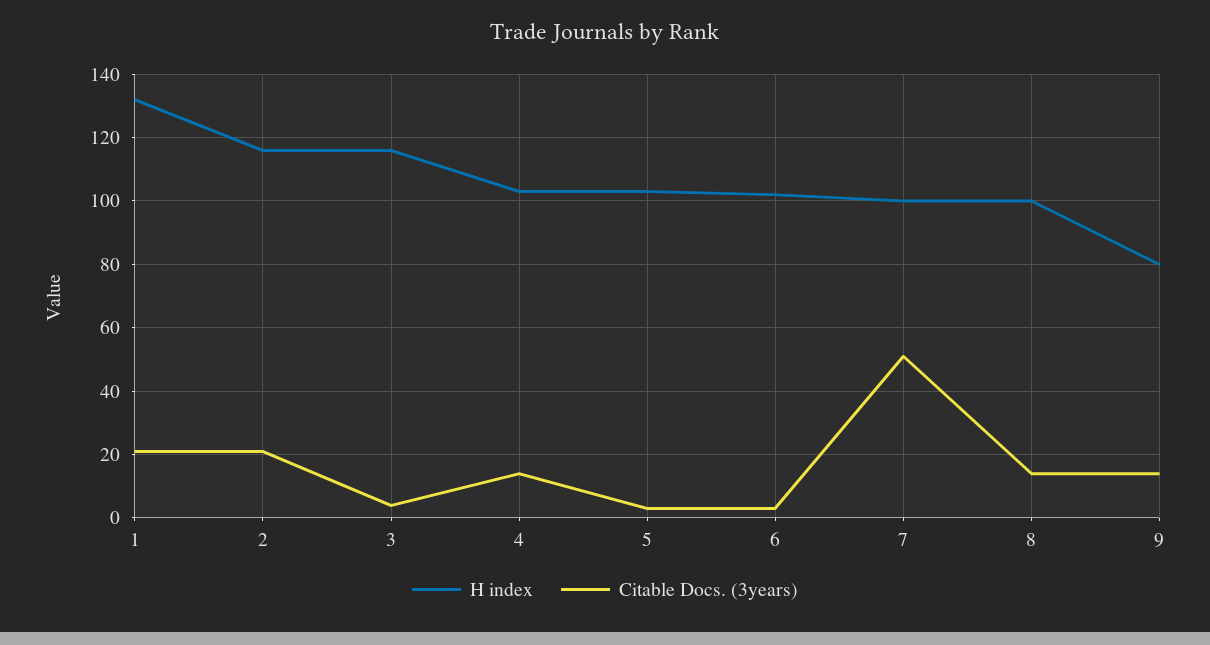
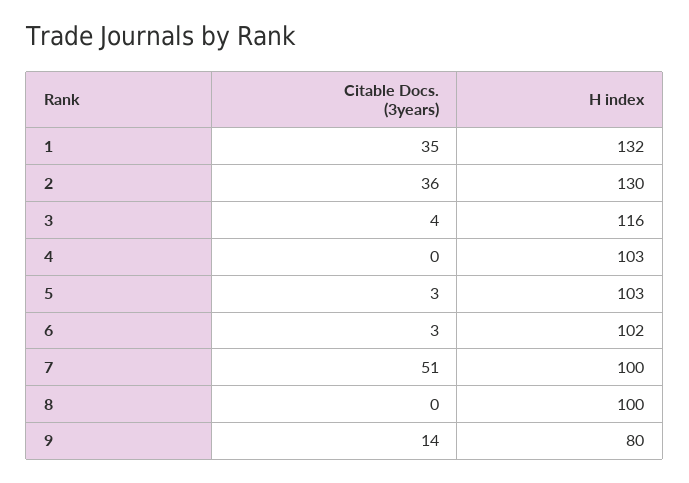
Citable Docs. (3years), 1: 20 -> 35
H index, 2: 115 -> 130
Citable Docs. (3years), 2: 20 -> 36
Citable Docs. (3years), 4: 15 -> 0
Citable Docs. (3years), 8: 15 -> 0

